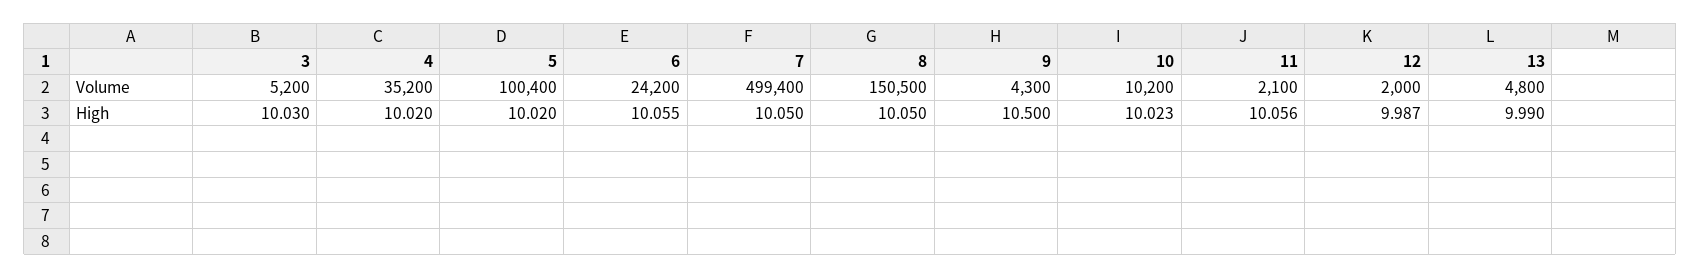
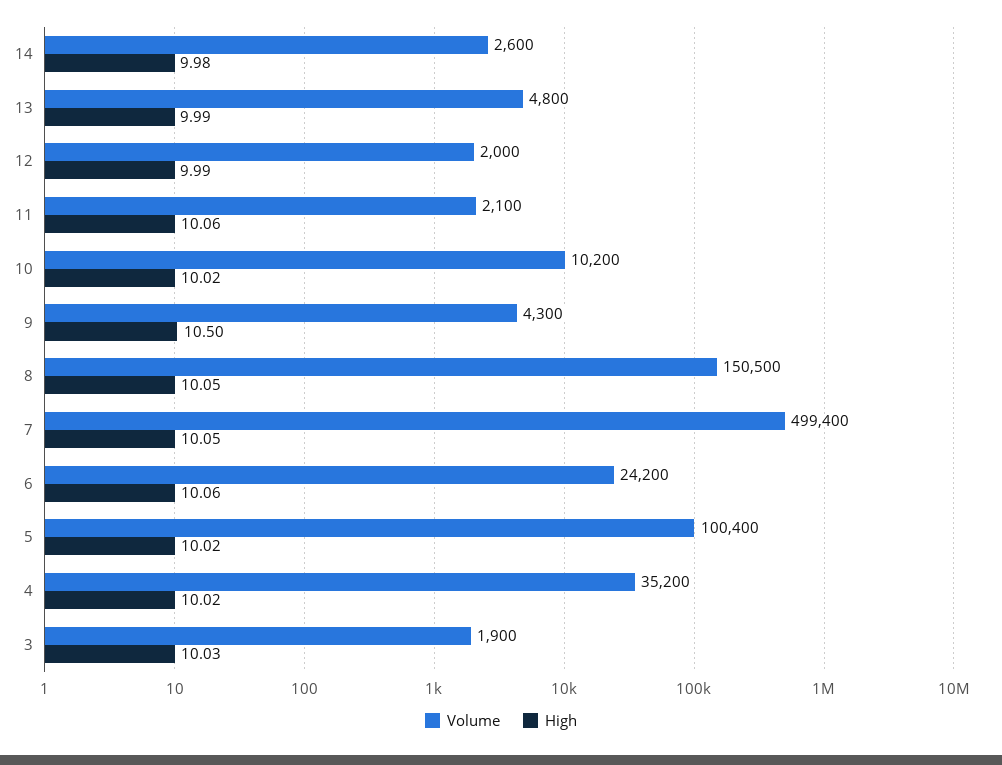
Volume, 3: 5200 -> 1900
Volume, 14: none -> 2600
High, 14: none -> 9.98

